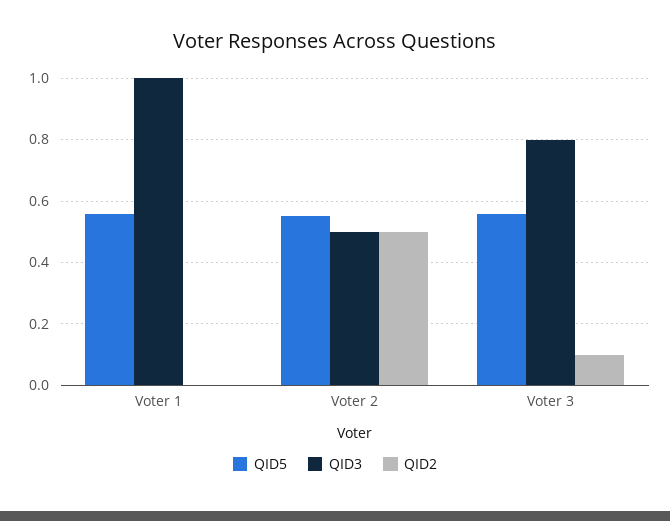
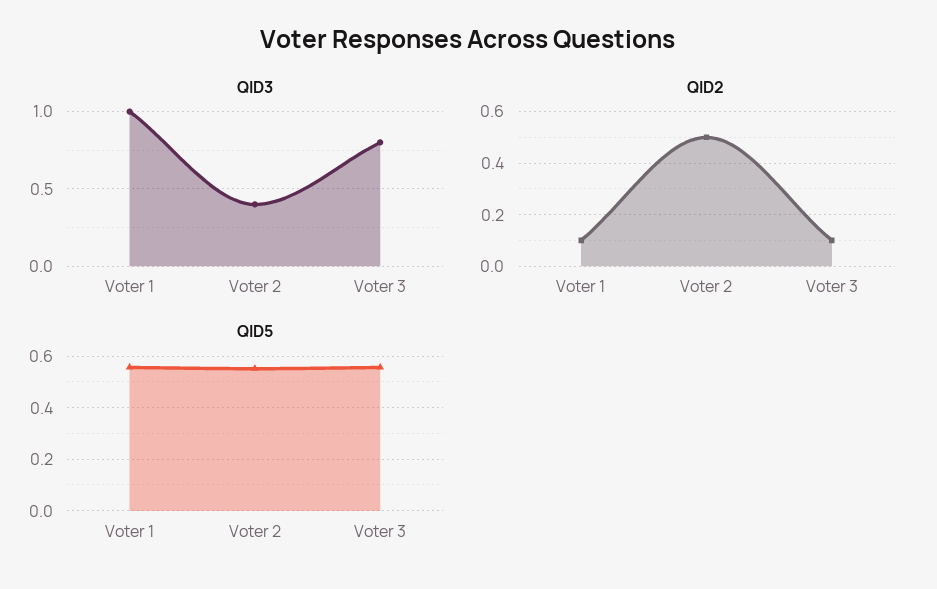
QID2, Voter 1: 0 -> 0.1
QID3, Voter 2: 0.5 -> 0.4

